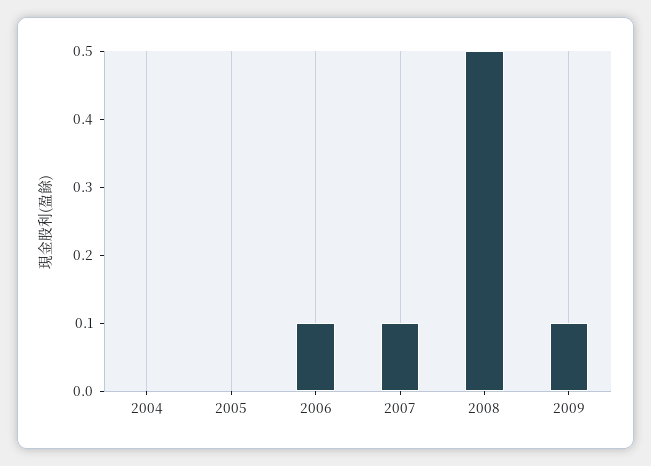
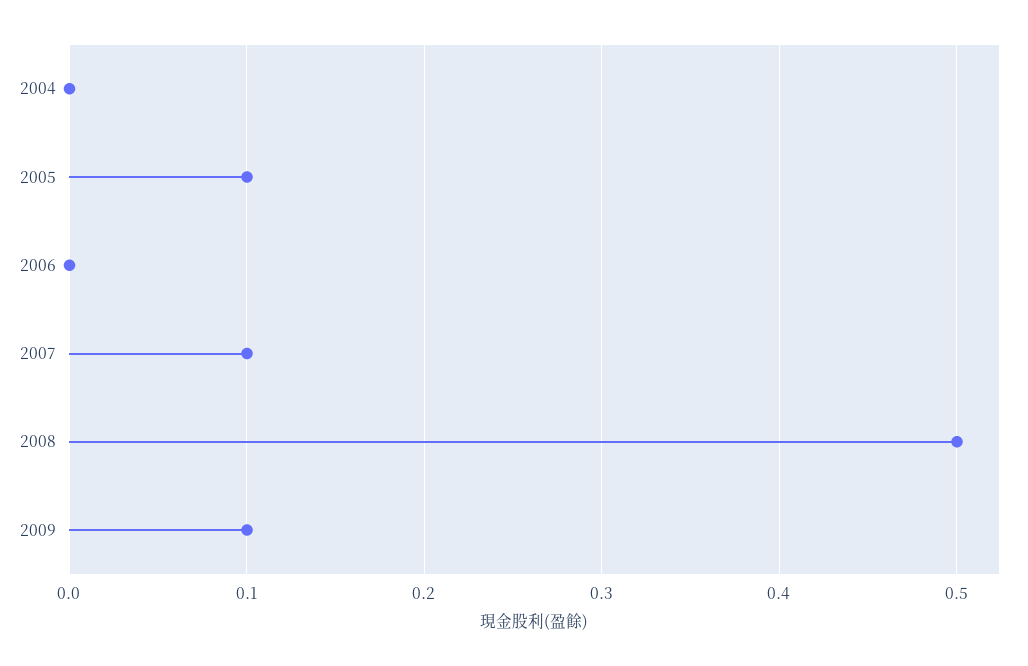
2005: 0 -> 0.1
2006: 0.1 -> 0

